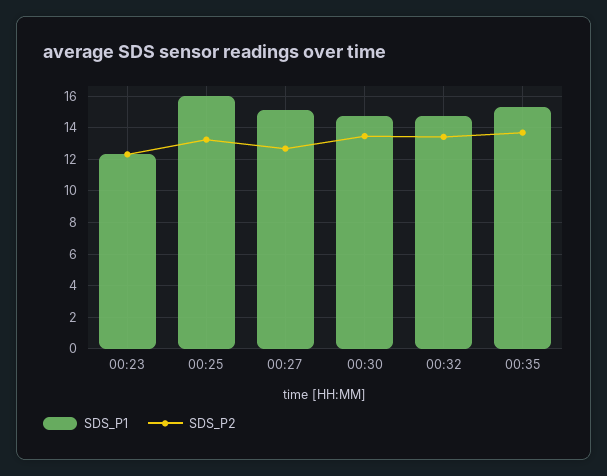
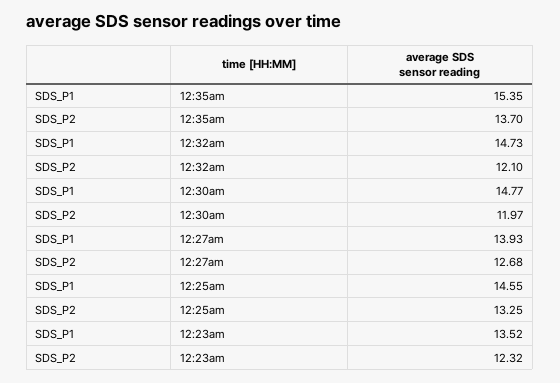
SDS_P1, 00:23: 12.5 -> 13.52
SDS_P1, 00:25: 16 -> 14.55
SDS_P1, 00:27: 15 -> 13.93
SDS_P2, 00:30: 13.5 -> 11.97
SDS_P2, 00:32: 13.5 -> 12.1

